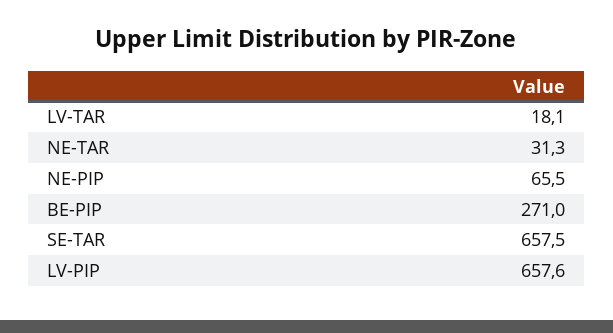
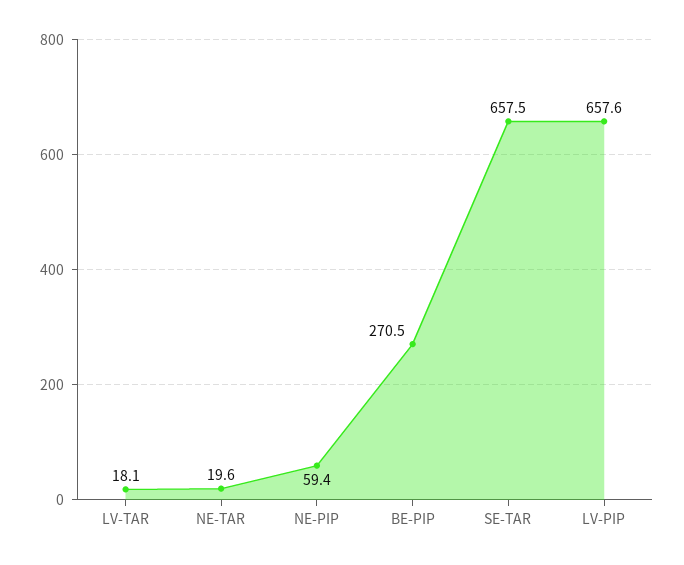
NE-TAR: 31.3 -> 19.6
NE-PIP: 65.5 -> 59.4
BE-PIP: 271 -> 270.5

